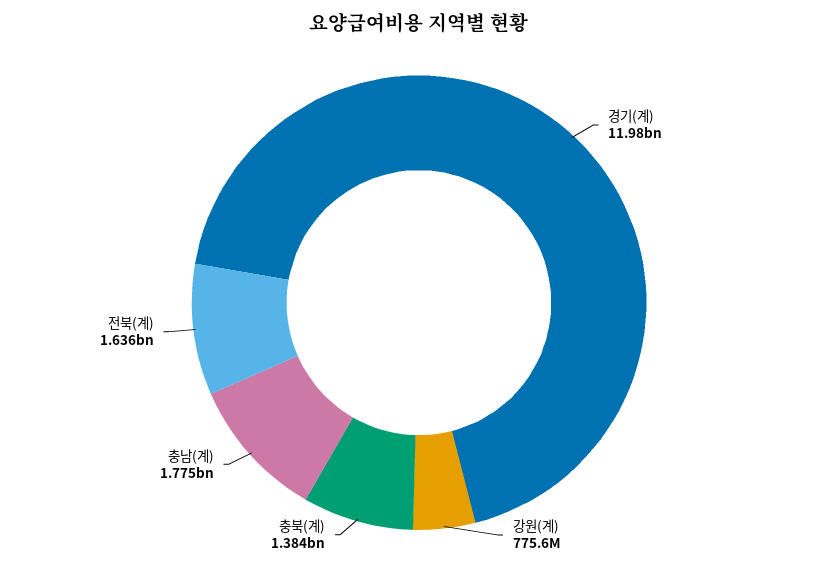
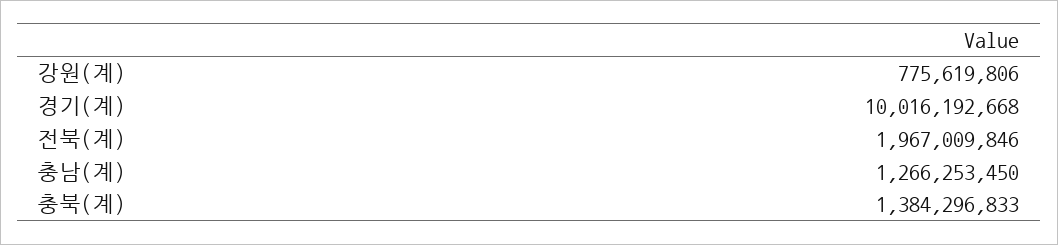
경기(계): 11980000000 -> 10016192668
충남(계): 1775000000 -> 1266253450
전북(계): 1636000000 -> 1967009846

